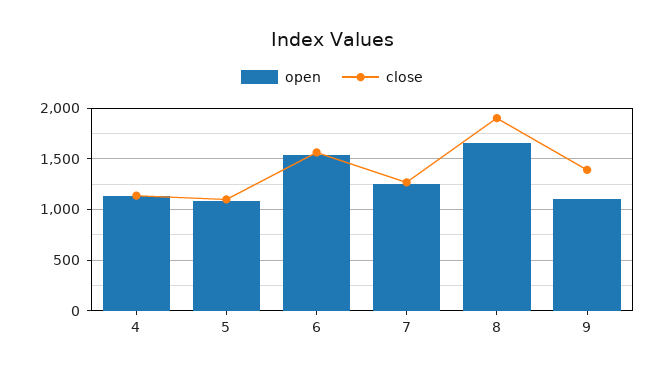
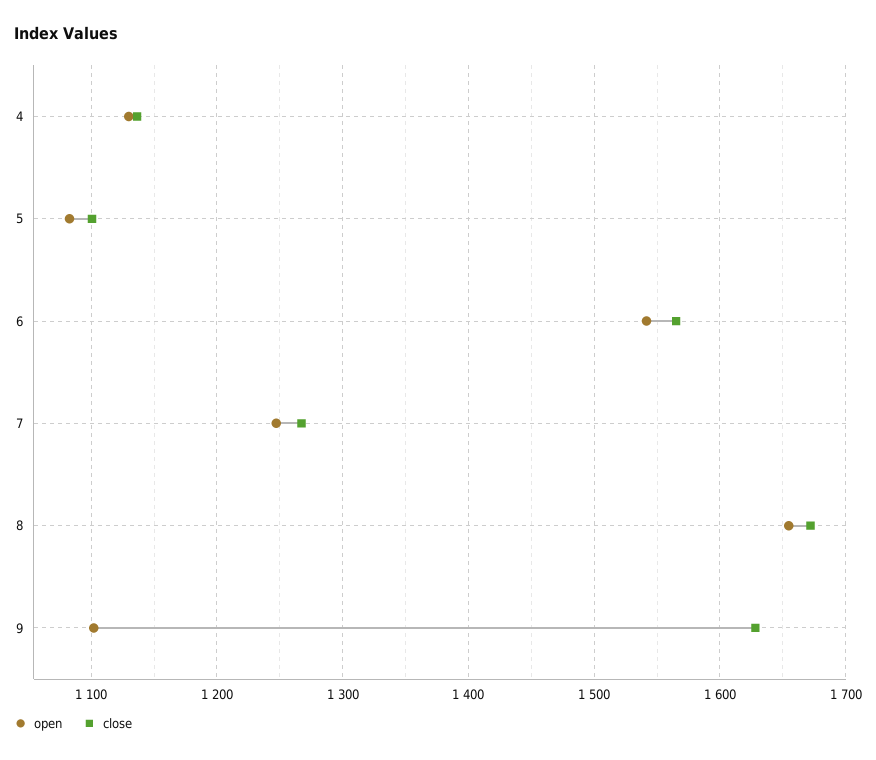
close, 8: 1900 -> 1670
close, 9: 1400 -> 1630

